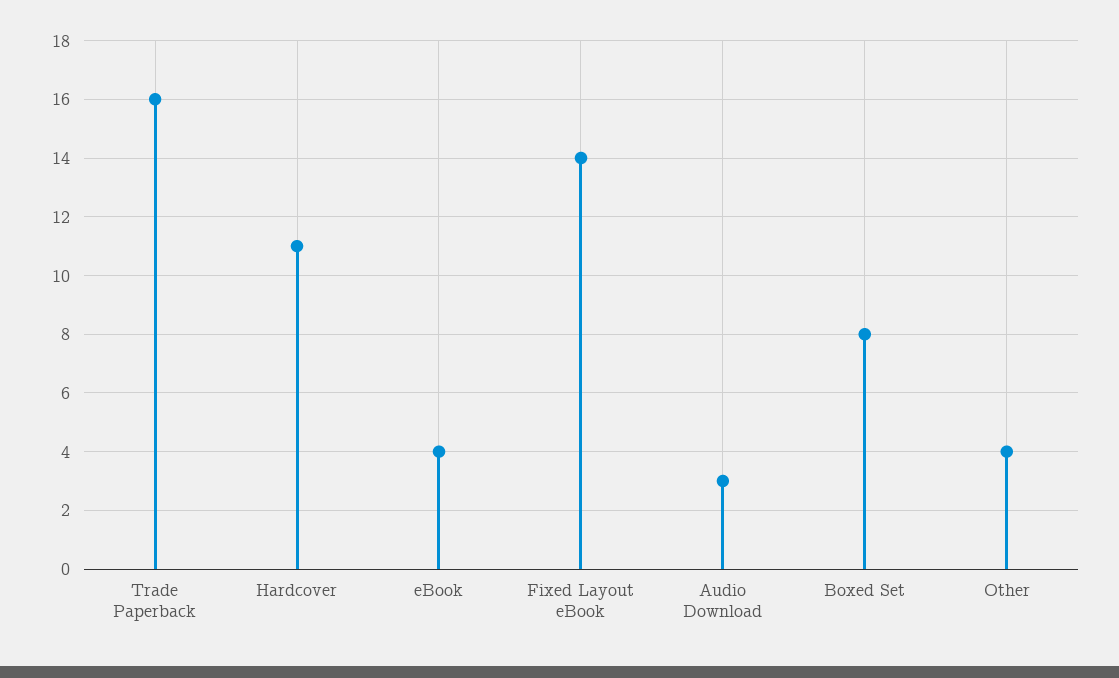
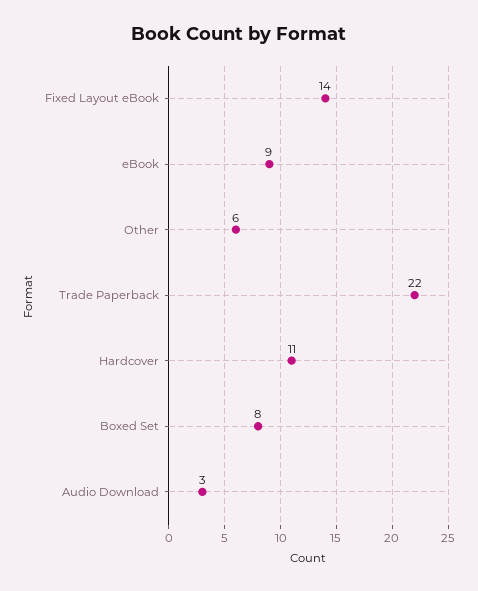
Trade Paperback: 16 -> 22
eBook: 4 -> 9
Other: 4 -> 6

